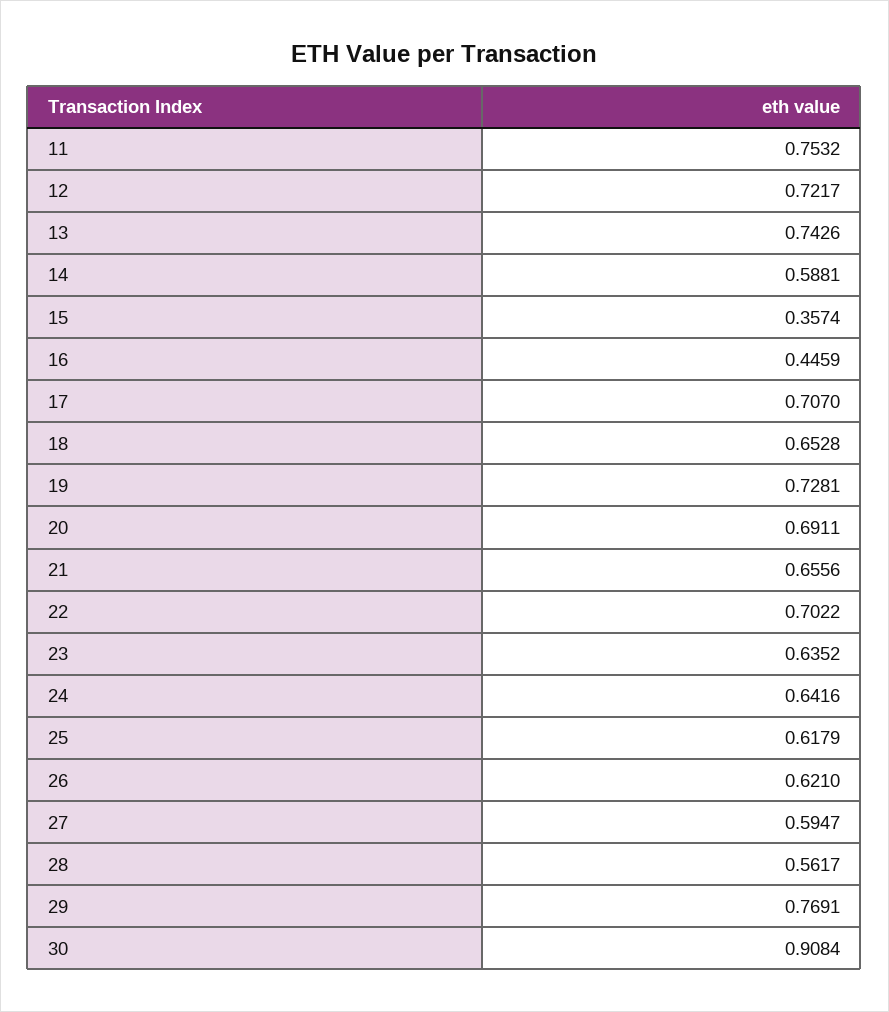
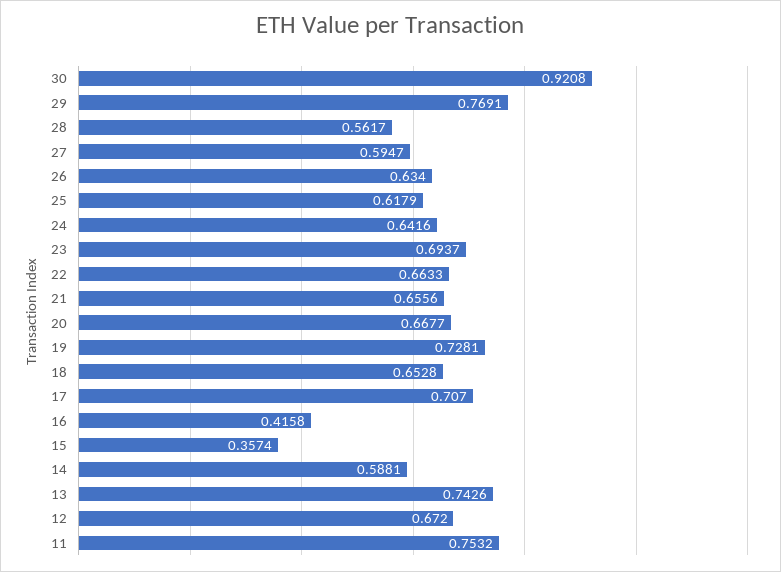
12: 0.7217 -> 0.672
16: 0.4459 -> 0.4158
20: 0.6911 -> 0.6677
22: 0.7022 -> 0.6633
23: 0.6352 -> 0.6937
26: 0.621 -> 0.634
30: 0.9084 -> 0.9208

